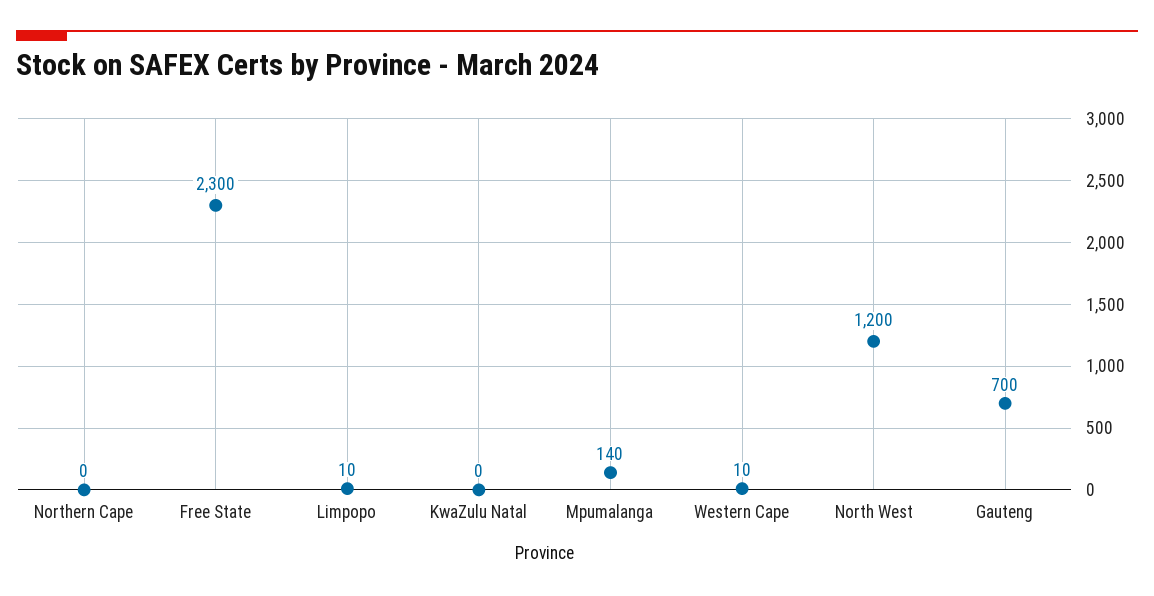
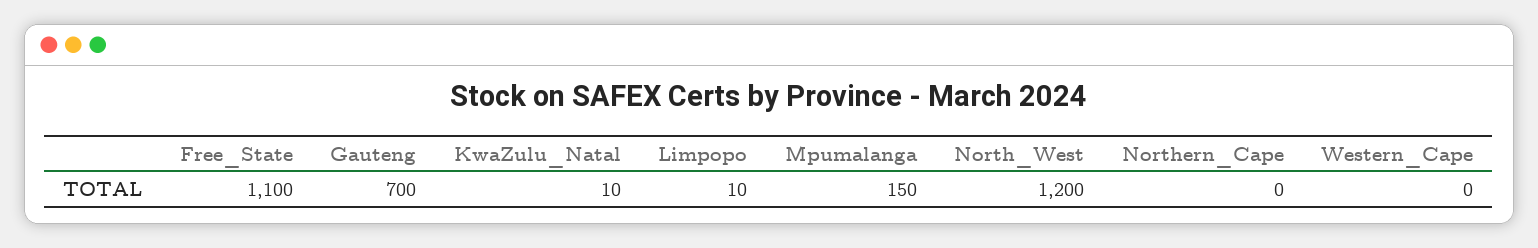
Free State: 2300 -> 1100
KwaZulu Natal: 0 -> 10
Mpumalanga: 140 -> 150
Western Cape: 10 -> 0

